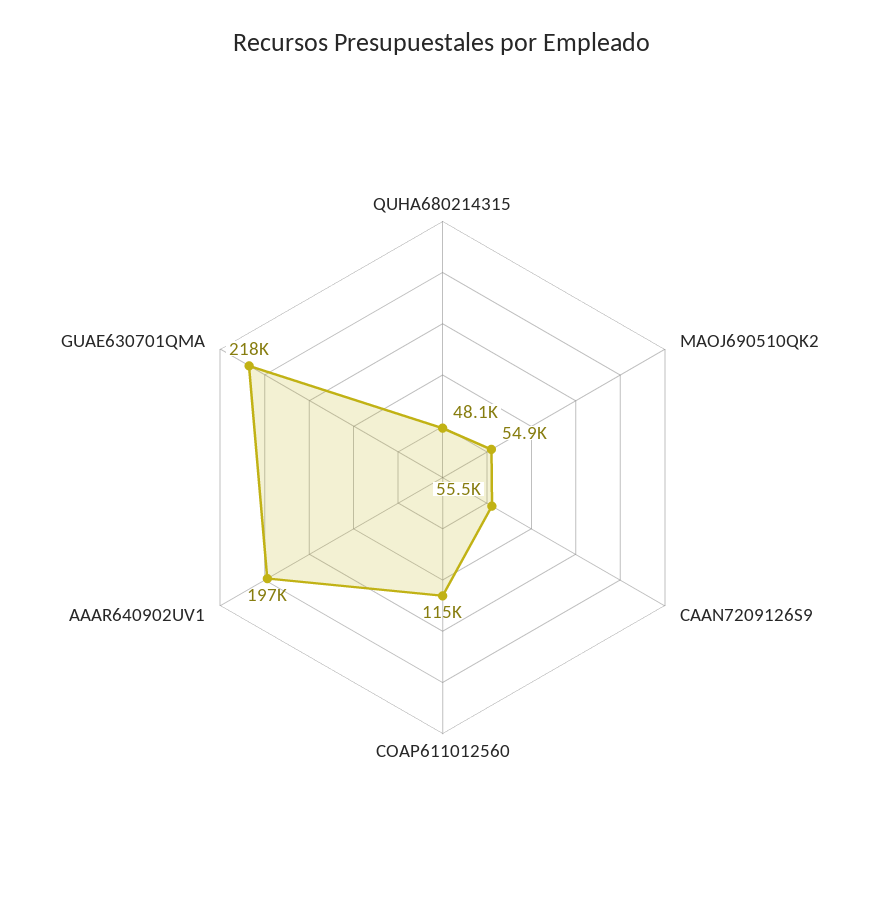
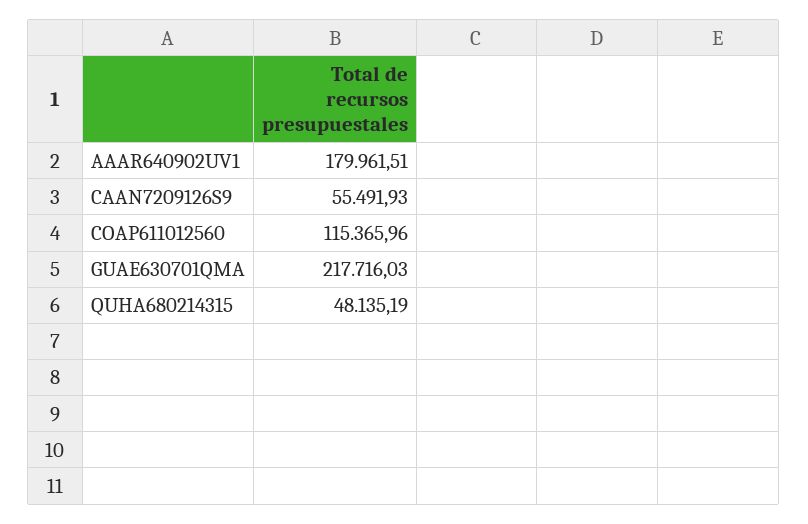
MAOJ690510QK2: 54900 -> none
AAAR640902UV1: 197000 -> 179961.51

